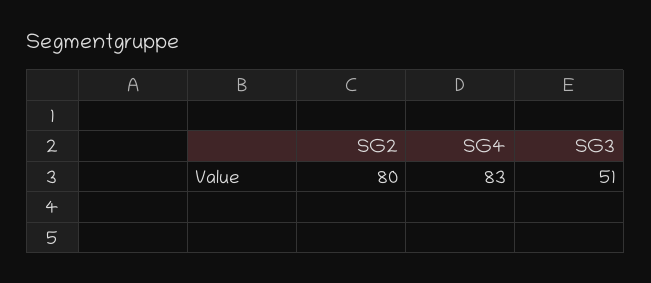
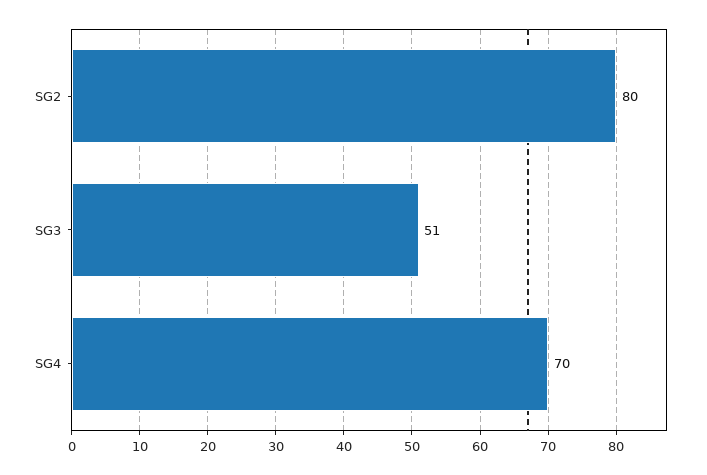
SG4: 83 -> 70

